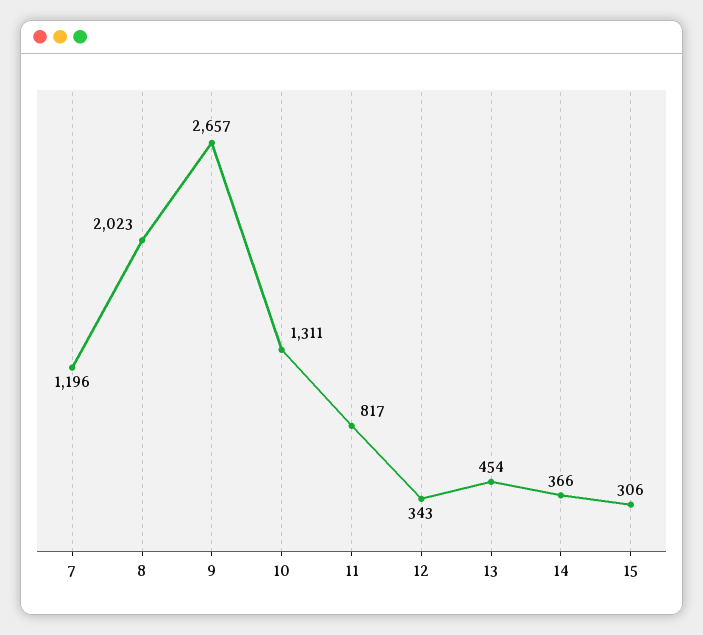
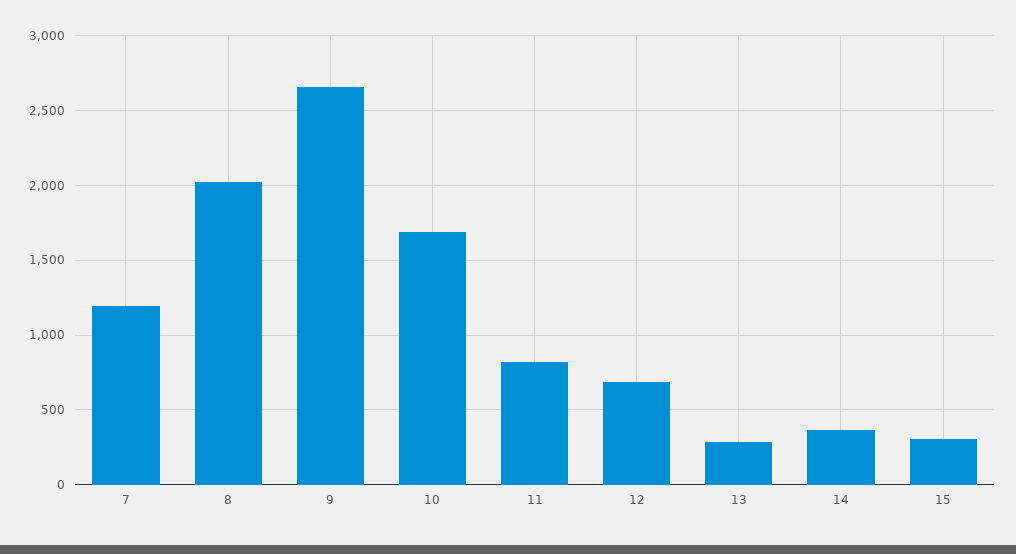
10: 1311 -> 1700
12: 343 -> 700
13: 454 -> 300

